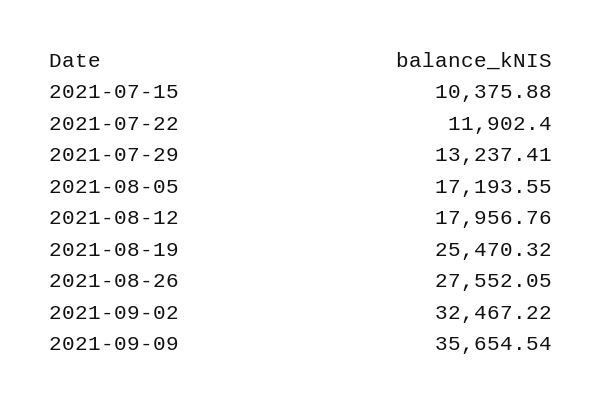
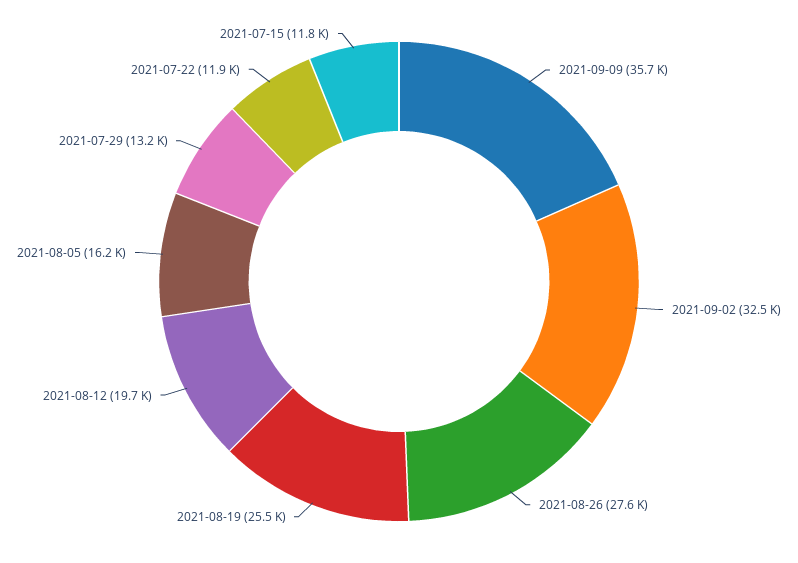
2021-07-15: 10375.88 -> 11800
2021-08-05: 17193.55 -> 16200
2021-08-12: 17956.76 -> 19700

